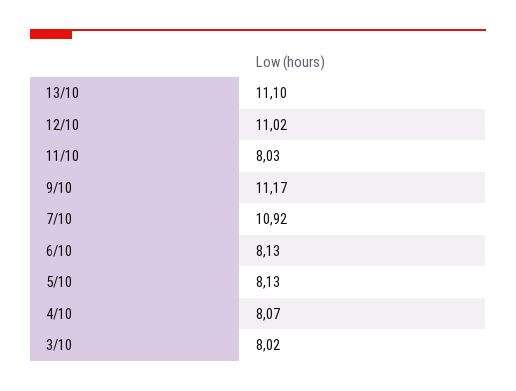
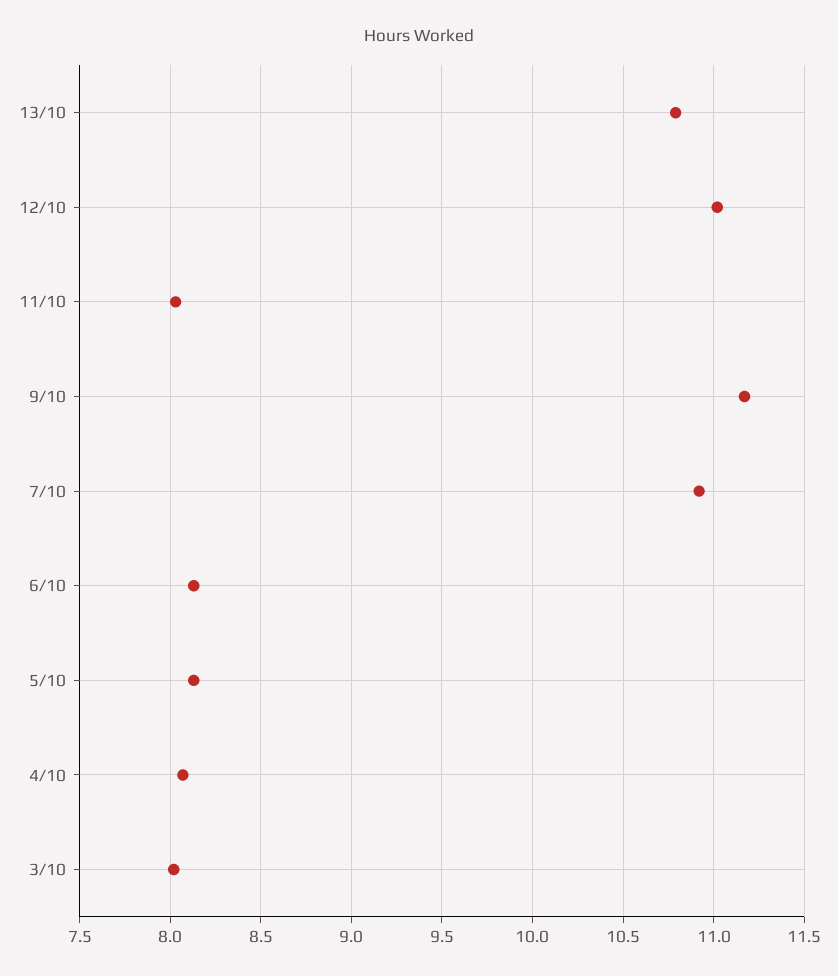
13/10: 11.1 -> 10.8

